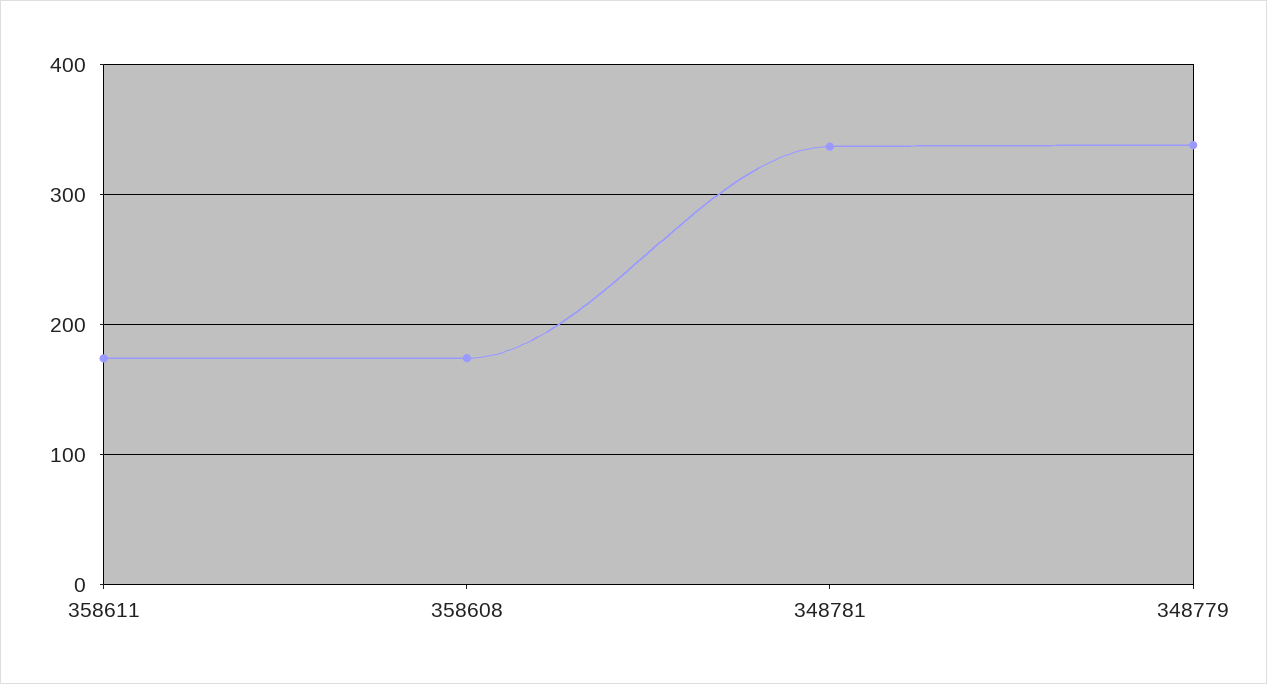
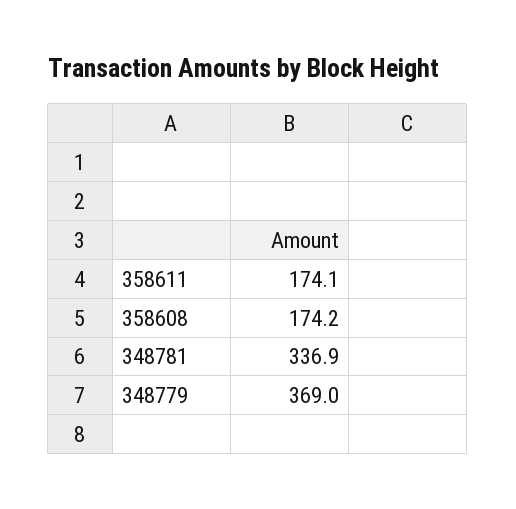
348779: 340 -> 369

